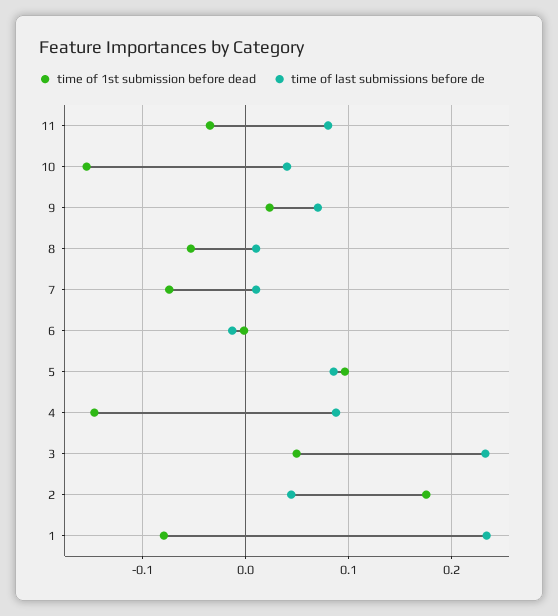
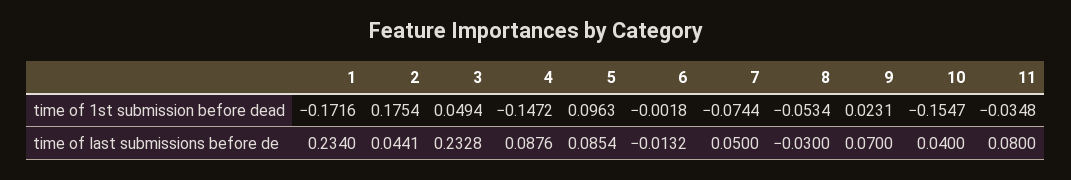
time of last submissions before de, 8: 0.01 -> -0.03
time of last submissions before de, 7: 0.01 -> 0.05
time of 1st submission before dead, 1: -0.08 -> -0.1716

